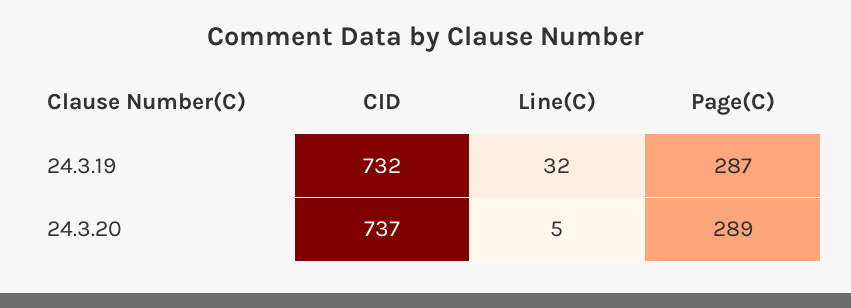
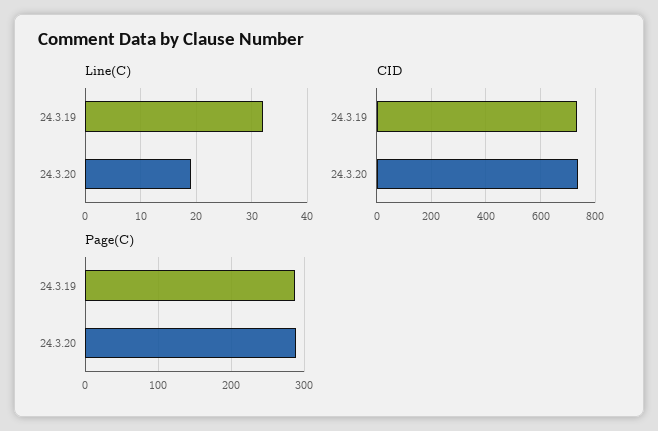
Line(C), 24.3.20: 5 -> 20

